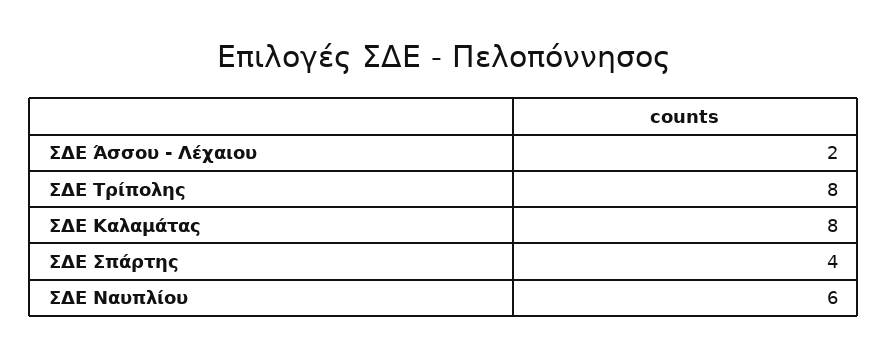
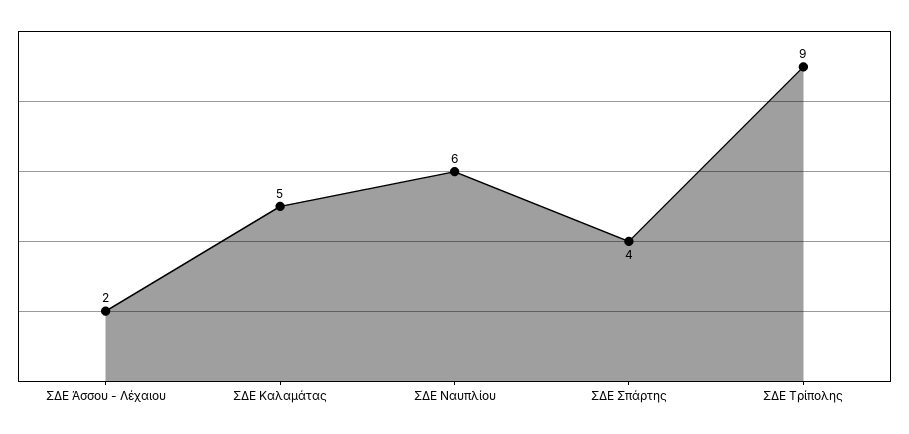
ΣΔΕ Τρίπολης: 8 -> 9
ΣΔΕ Καλαμάτας: 8 -> 5

